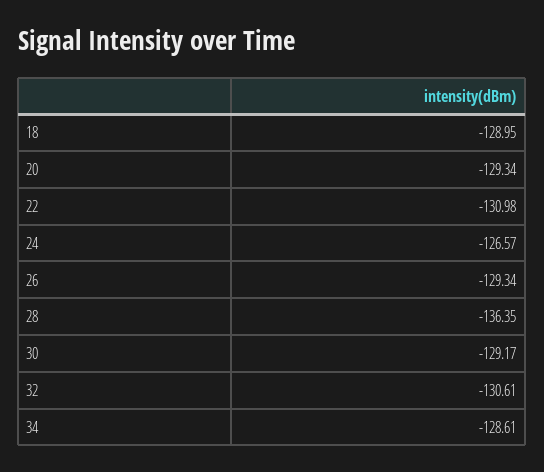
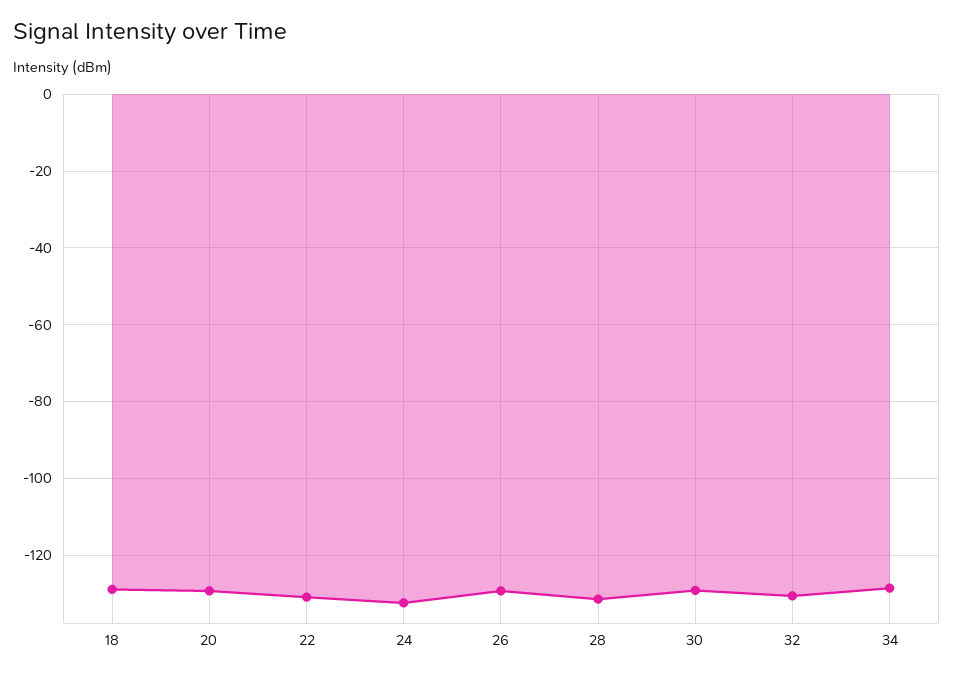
24: -126.57 -> -132
28: -136.35 -> -132

